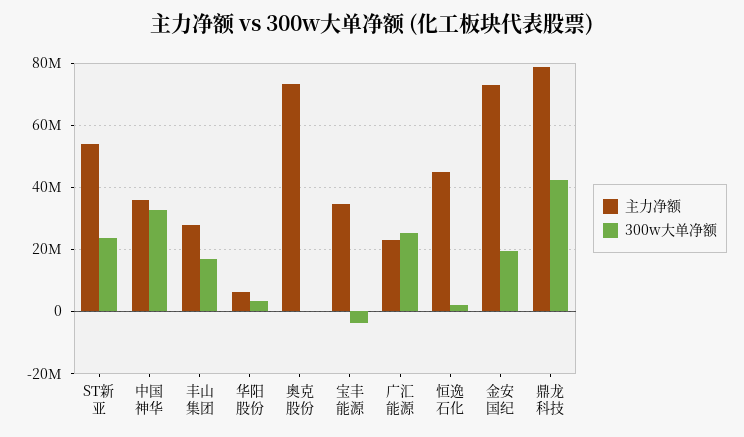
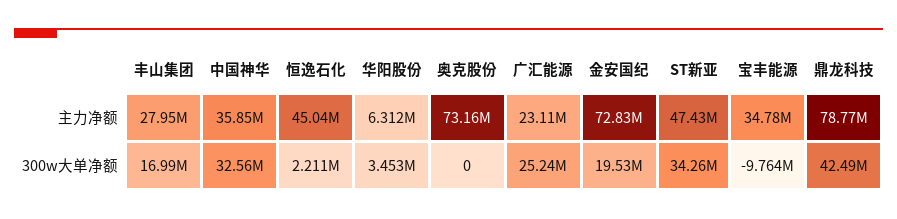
主力净额, ST新亚: 54000000 -> 47430000
300w大单净额, ST新亚: 24000000 -> 34260000
300w大单净额, 宝丰能源: -4000000 -> -9764000

